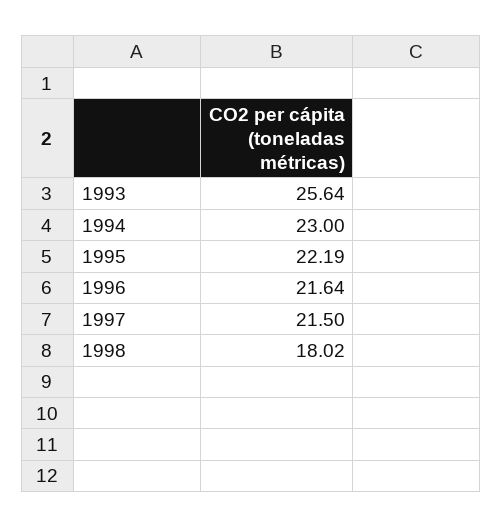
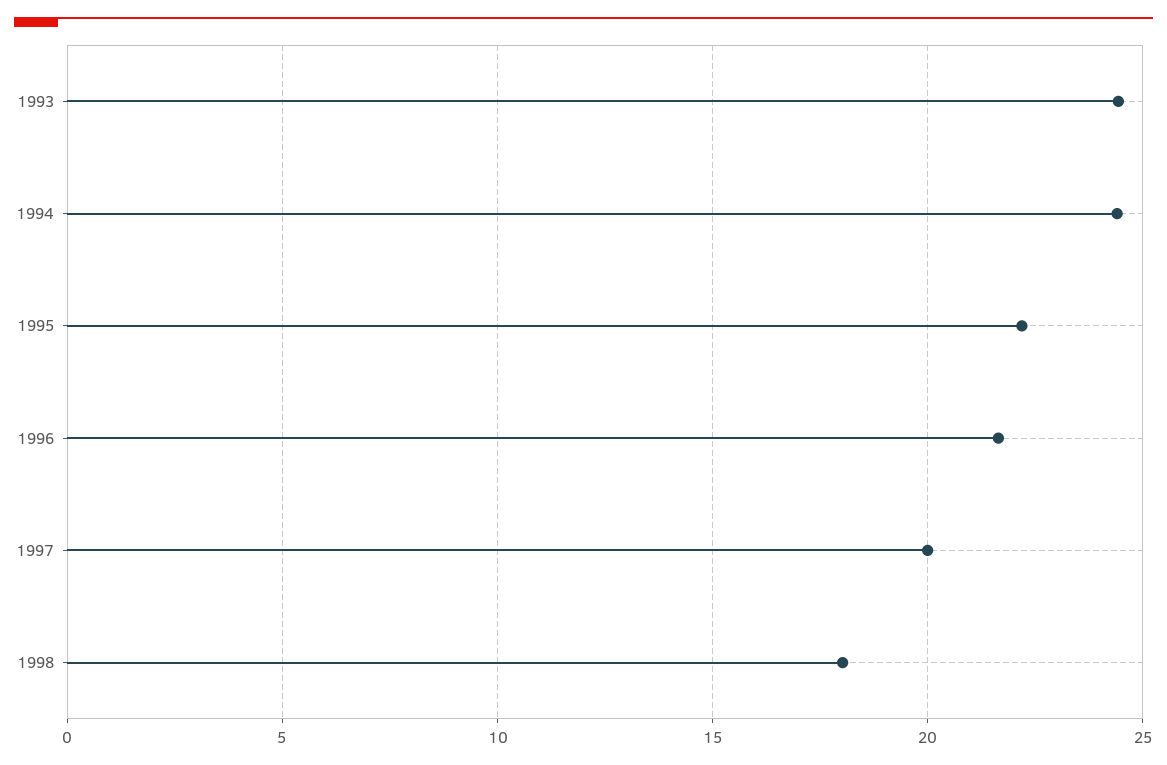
1993: 25.64 -> 24.5
1994: 23 -> 24.5
1997: 21.5 -> 20

